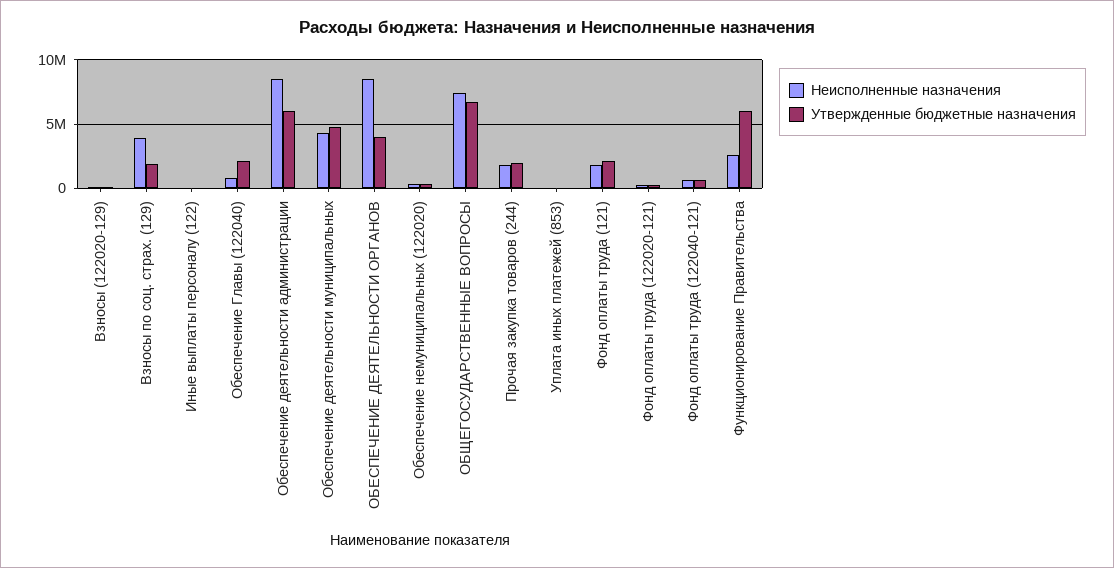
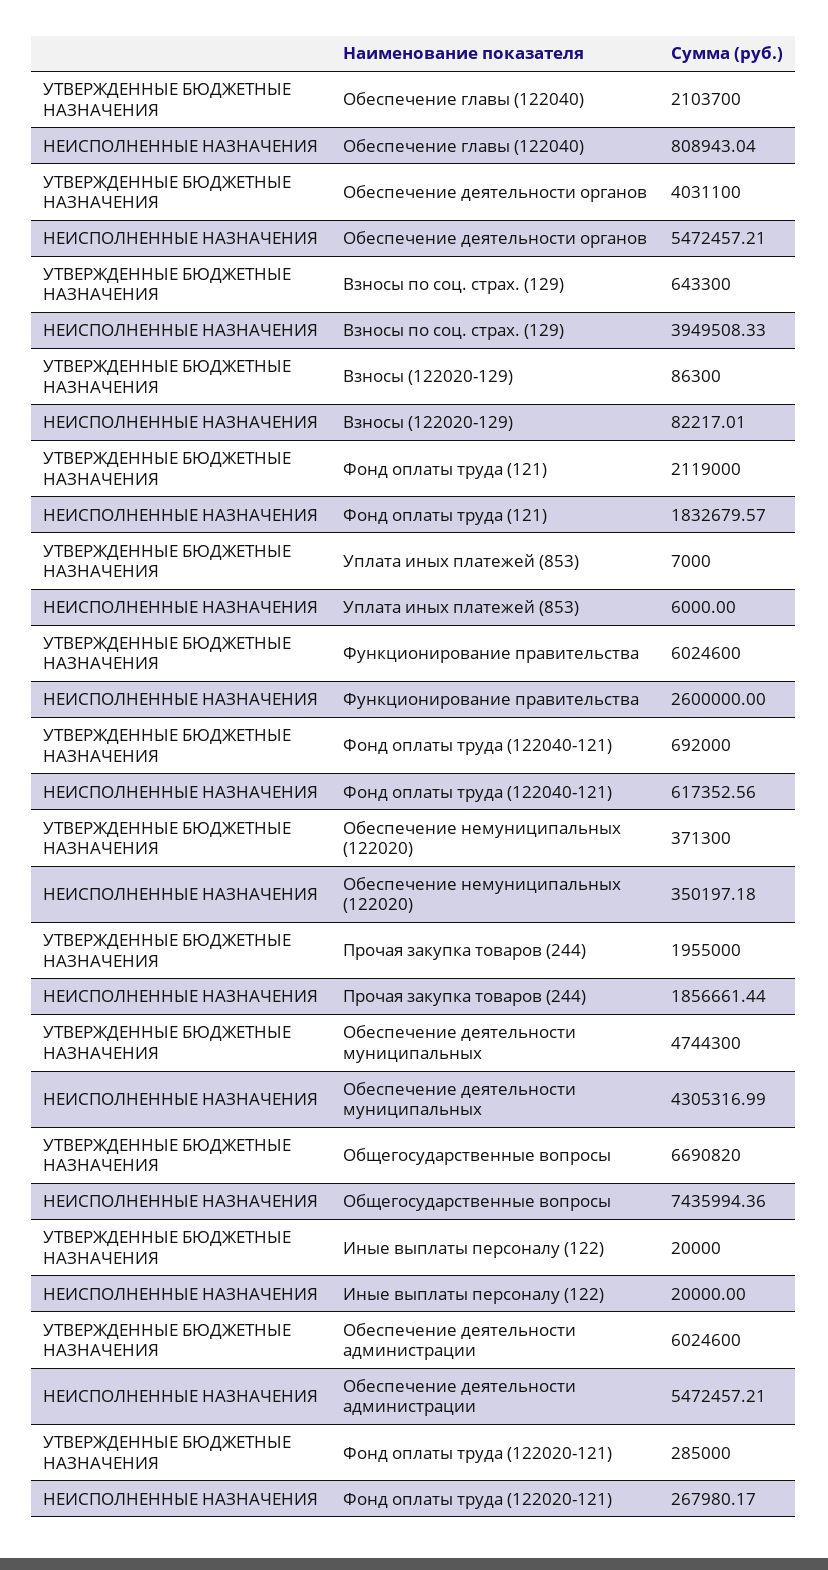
Утвержденные бюджетные назначения, Взносы по соц. страх. (129): 2000000 -> 643300
Неисполненные назначения, Обеспечение деятельности администрации: 8500000 -> 5472457.21
Неисполненные назначения, ОБЕСПЕЧЕНИЕ ДЕЯТЕЛЬНОСТИ ОРГАНОВ: 8500000 -> 5472457.21

